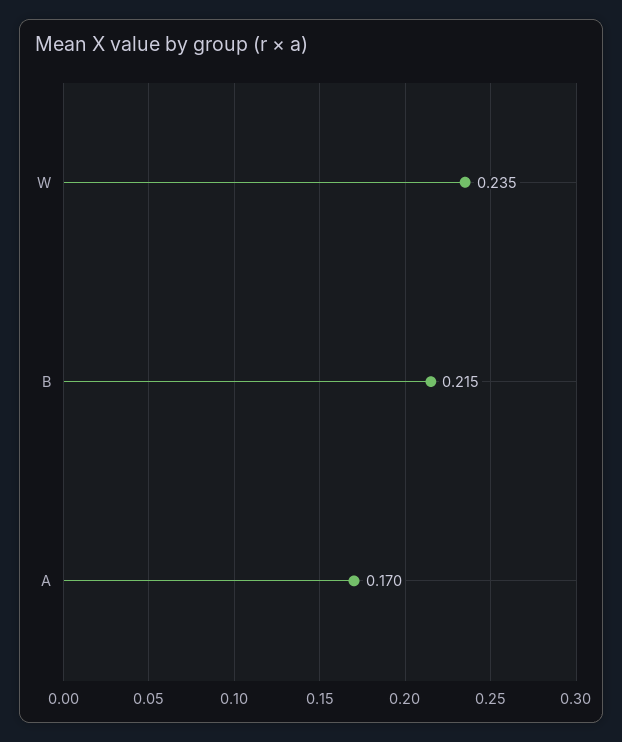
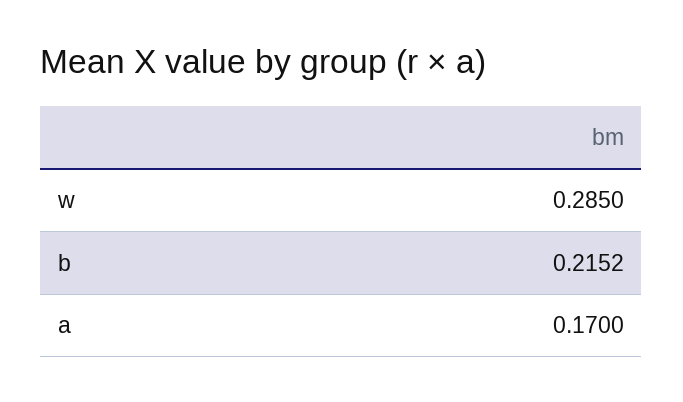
W: 0.235 -> 0.285

